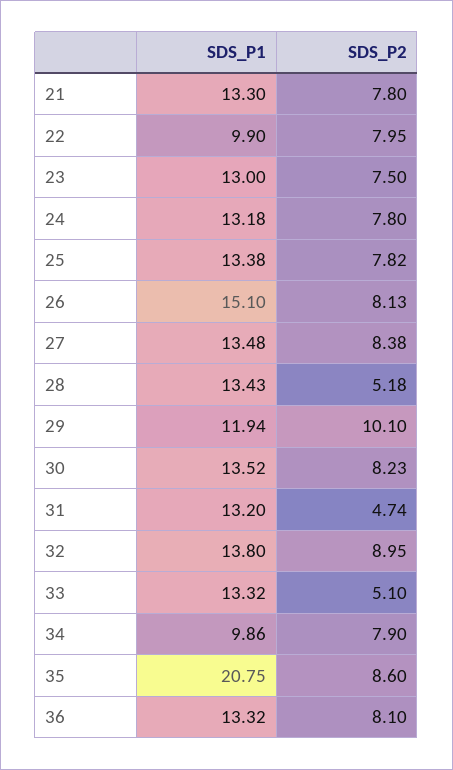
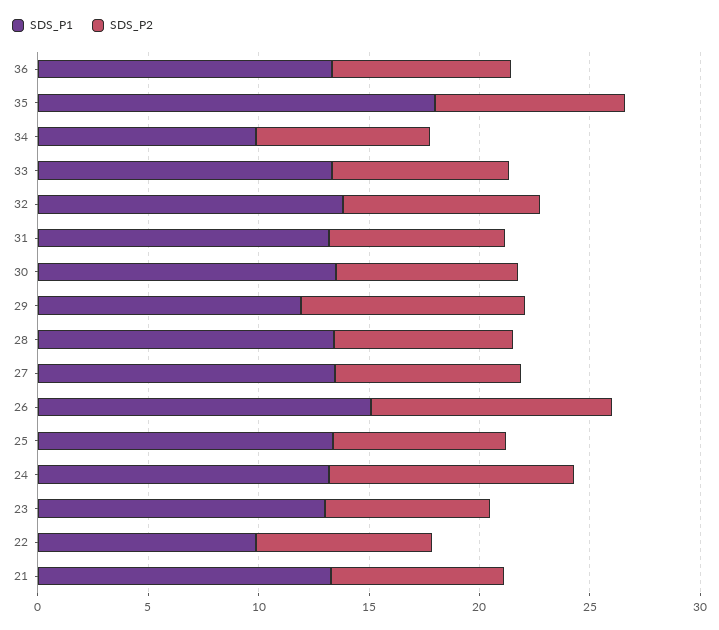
SDS_P2, 24: 7.8 -> 11
SDS_P2, 26: 8.13 -> 11
SDS_P2, 28: 5.18 -> 8
SDS_P2, 31: 4.74 -> 8
SDS_P2, 33: 5.1 -> 8
SDS_P1, 35: 20.75 -> 18

